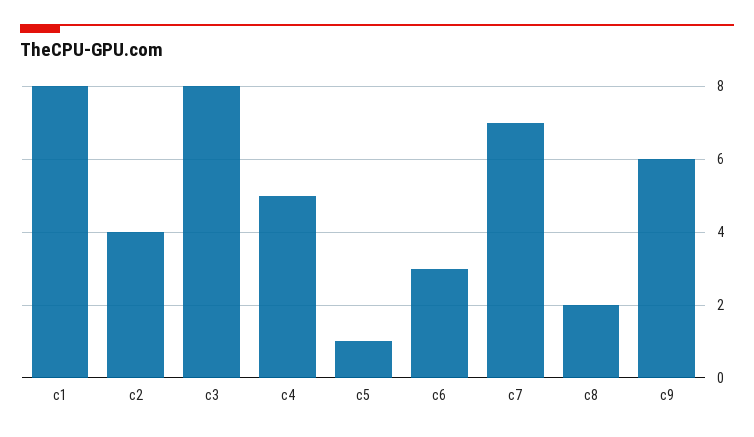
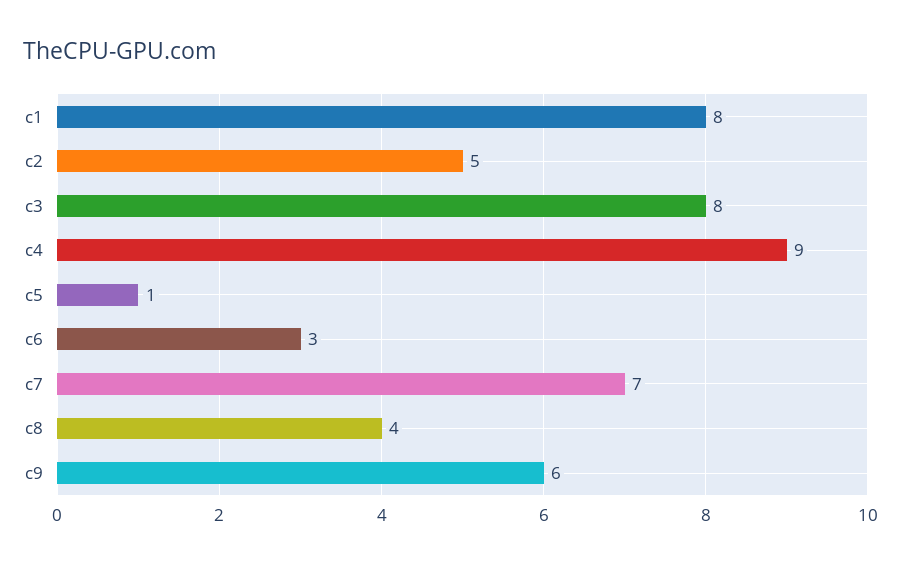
c2: 4 -> 5
c4: 5 -> 9
c8: 2 -> 4

